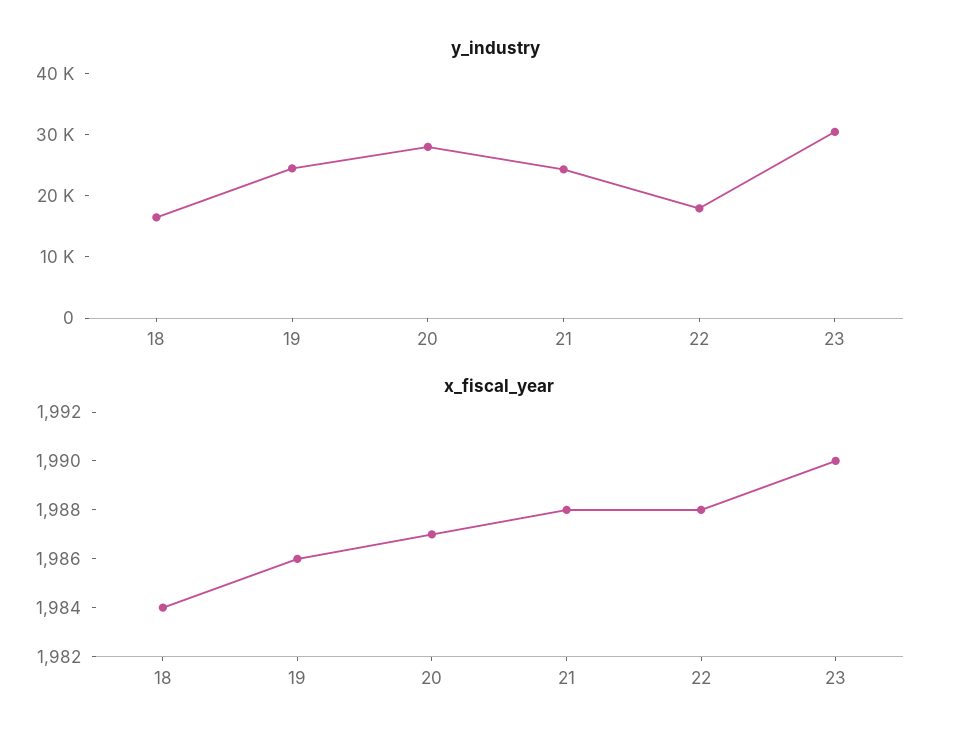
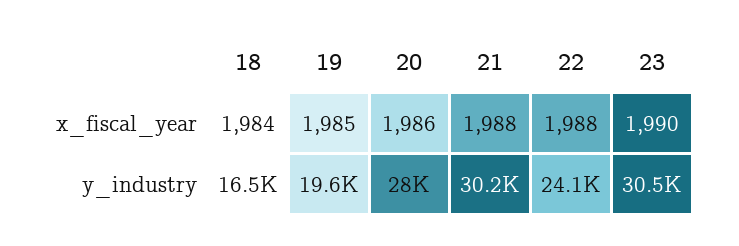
y_industry, 19: 24000 -> 19600
y_industry, 21: 24000 -> 30200
y_industry, 22: 18000 -> 24100
x_fiscal_year, 19: 1986 -> 1985
x_fiscal_year, 20: 1987 -> 1986

